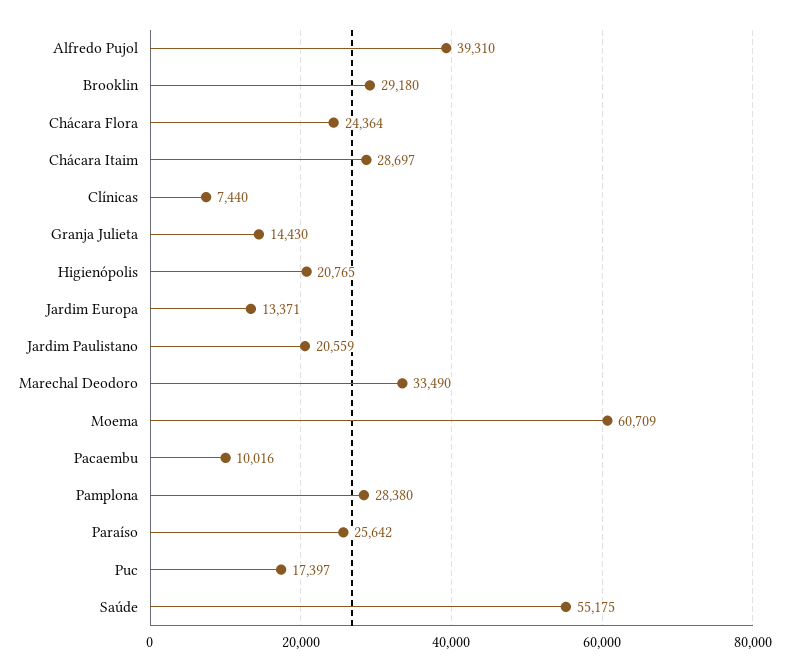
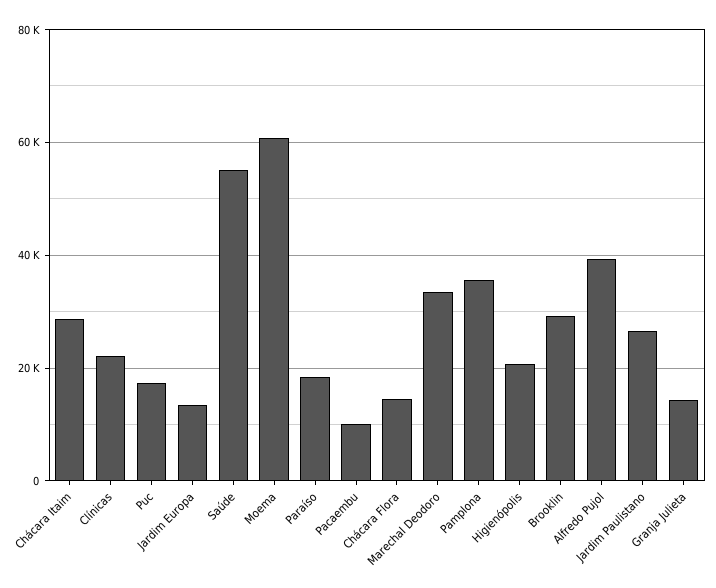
Chácara Flora: 24364 -> 14000
Clínicas: 7440 -> 22000
Jardim Paulistano: 20559 -> 26000
Pamplona: 28380 -> 36000
Paraíso: 25642 -> 18000

